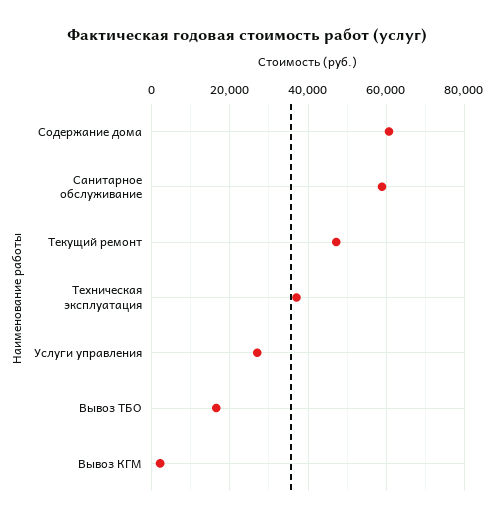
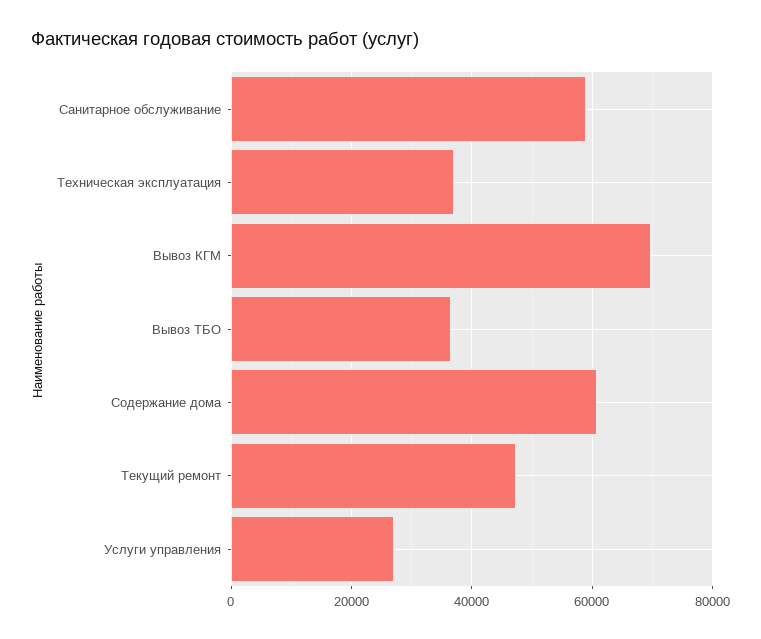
Вывоз ТБО: 16000 -> 36000
Вывоз КГМ: 2000 -> 70000

